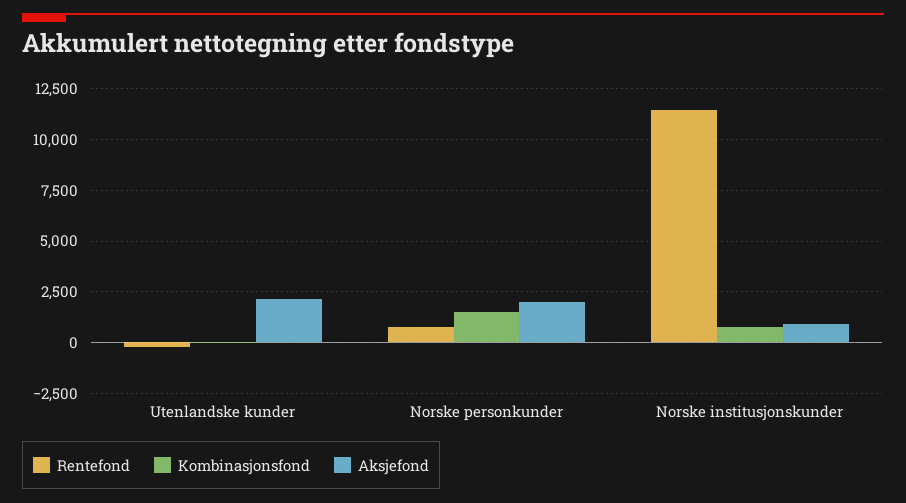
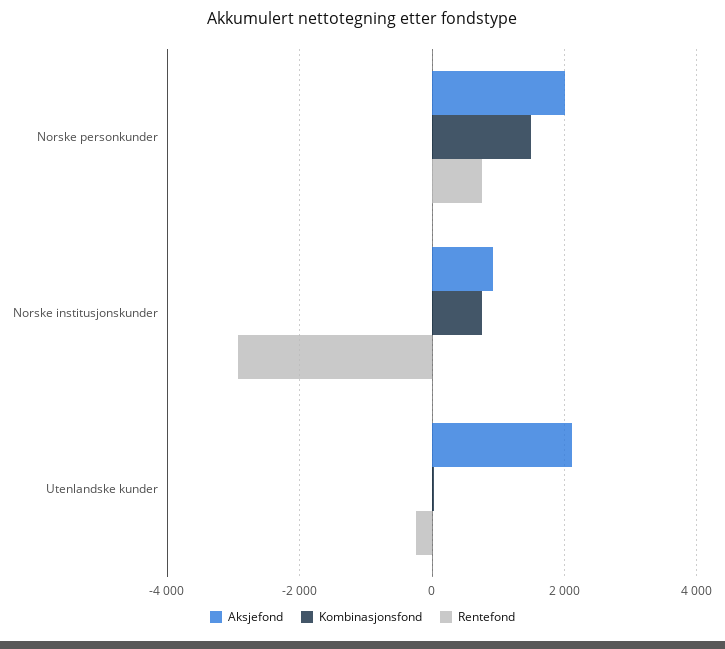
Rentefond, Norske institusjonskunder: 11500 -> -3000

